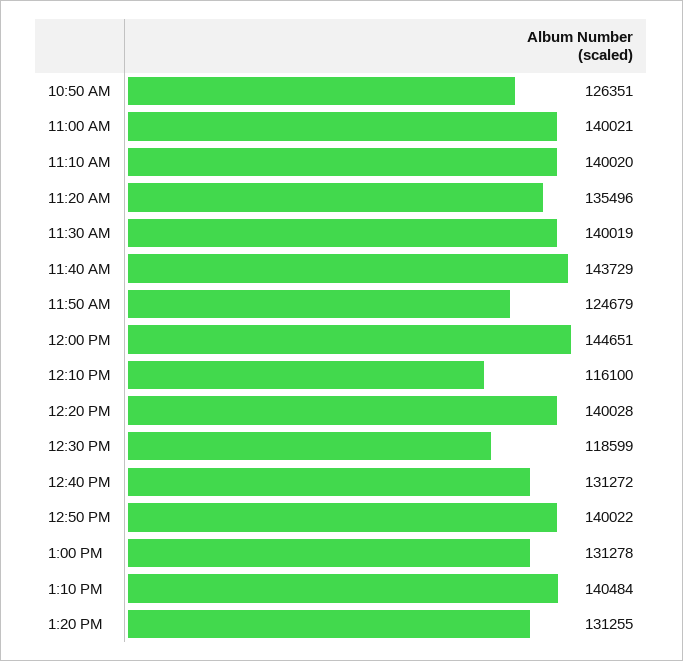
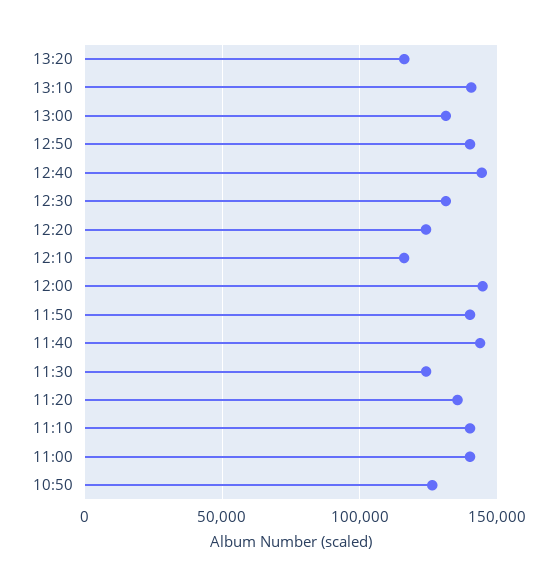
11:30 AM: 140019 -> 125000
11:50 AM: 124679 -> 140000
12:20 PM: 140028 -> 125000
12:30 PM: 118599 -> 130000
12:40 PM: 131272 -> 145000
1:20 PM: 131255 -> 115000

